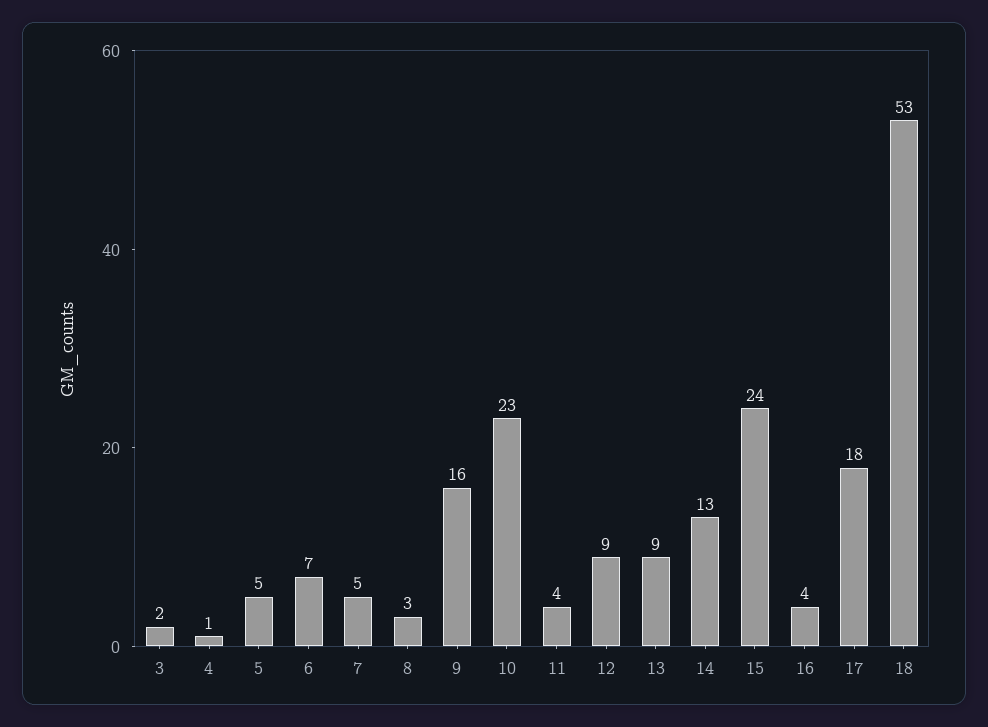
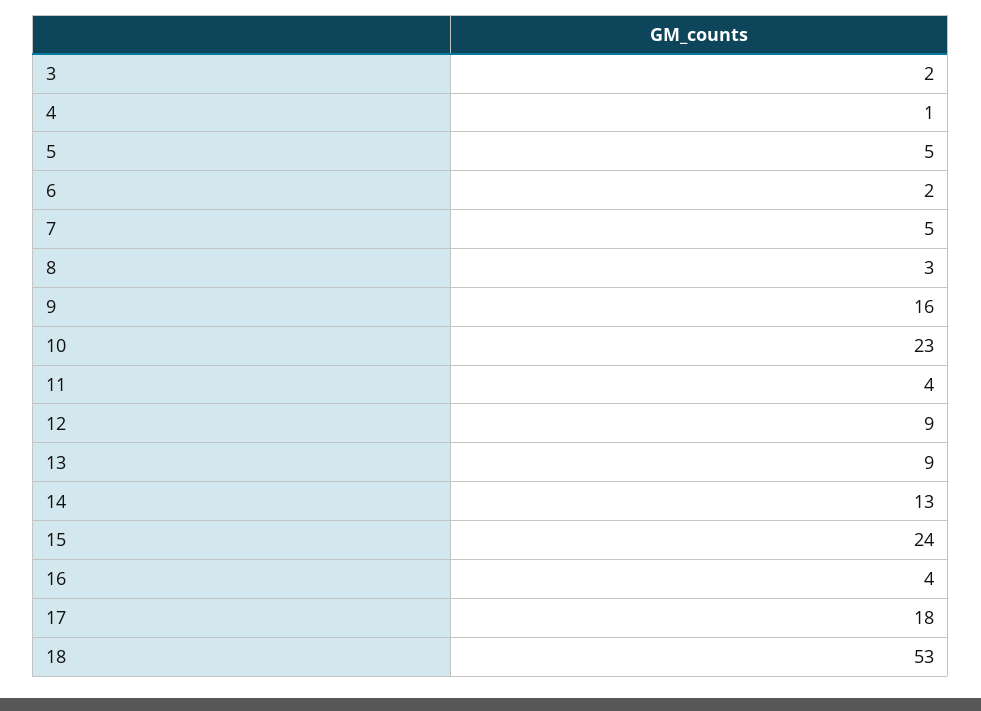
6: 7 -> 2

